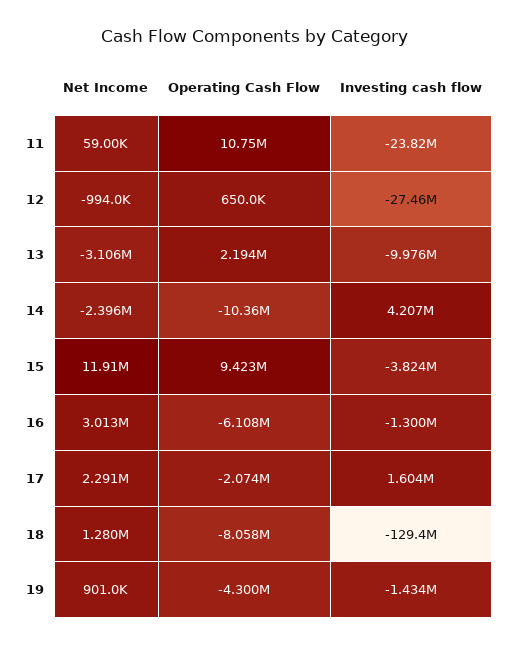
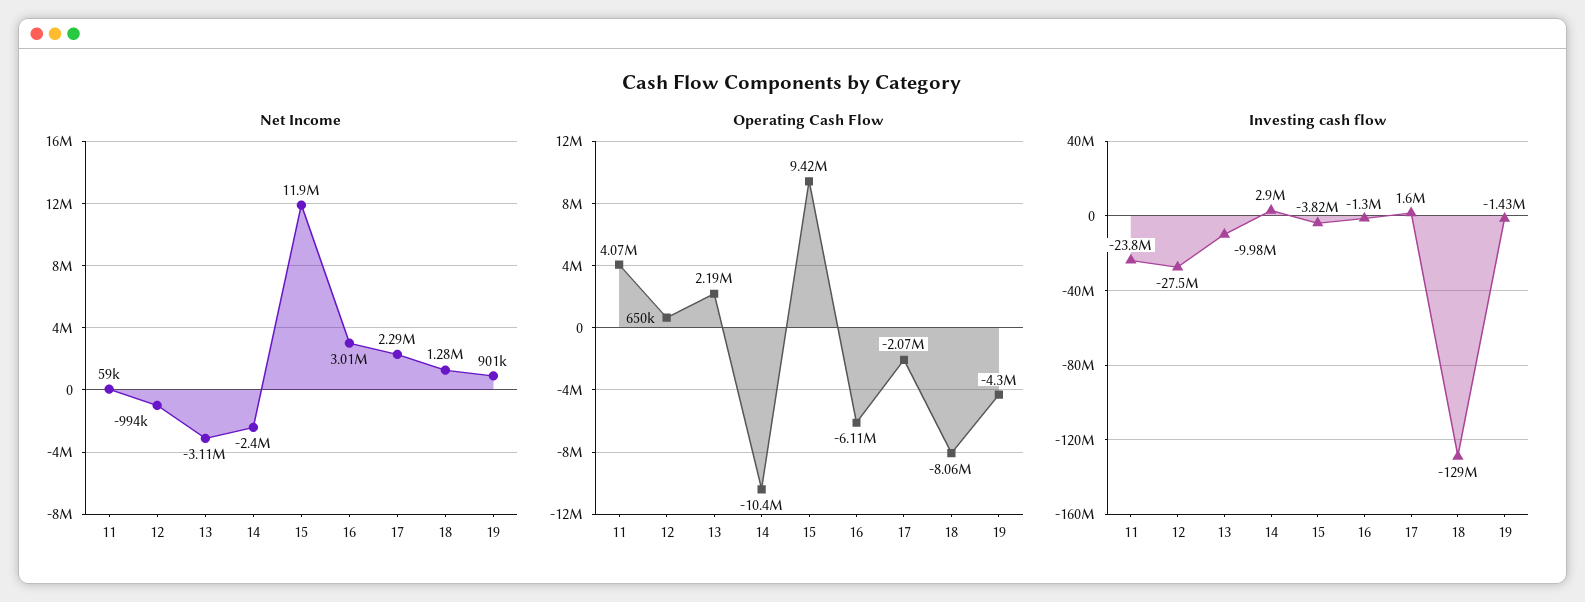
Operating Cash Flow, 11: 10750000 -> 4070000
Investing cash flow, 14: 4207000 -> 2900000

